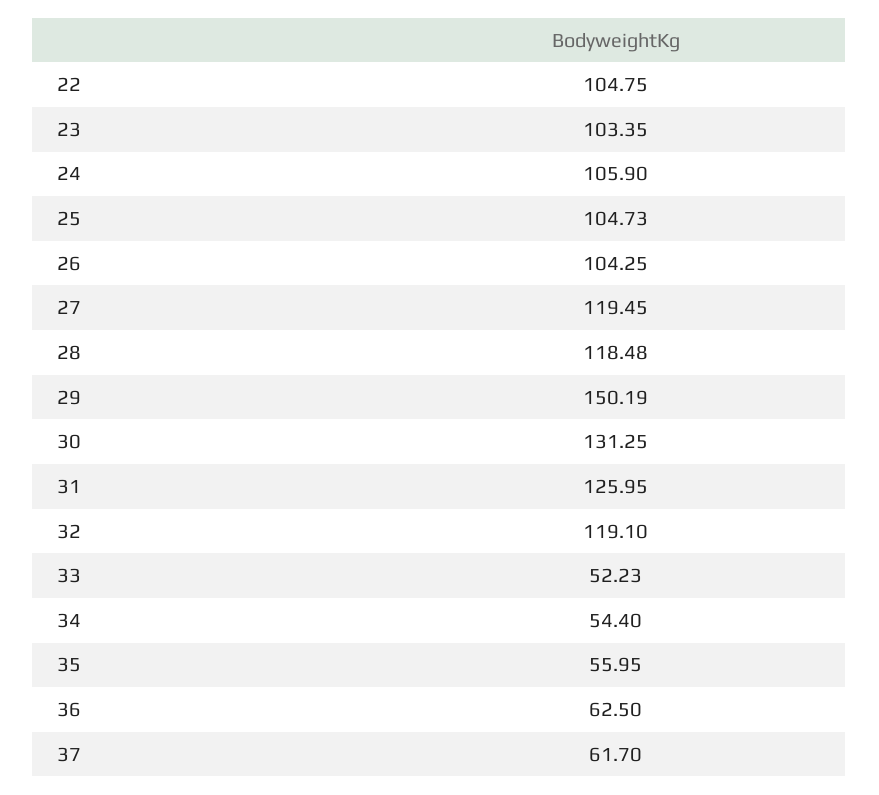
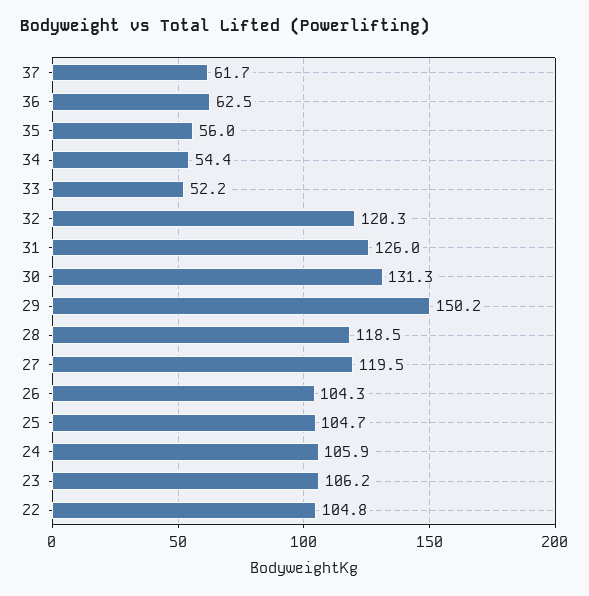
23: 103.35 -> 106.2
32: 119.1 -> 120.3

